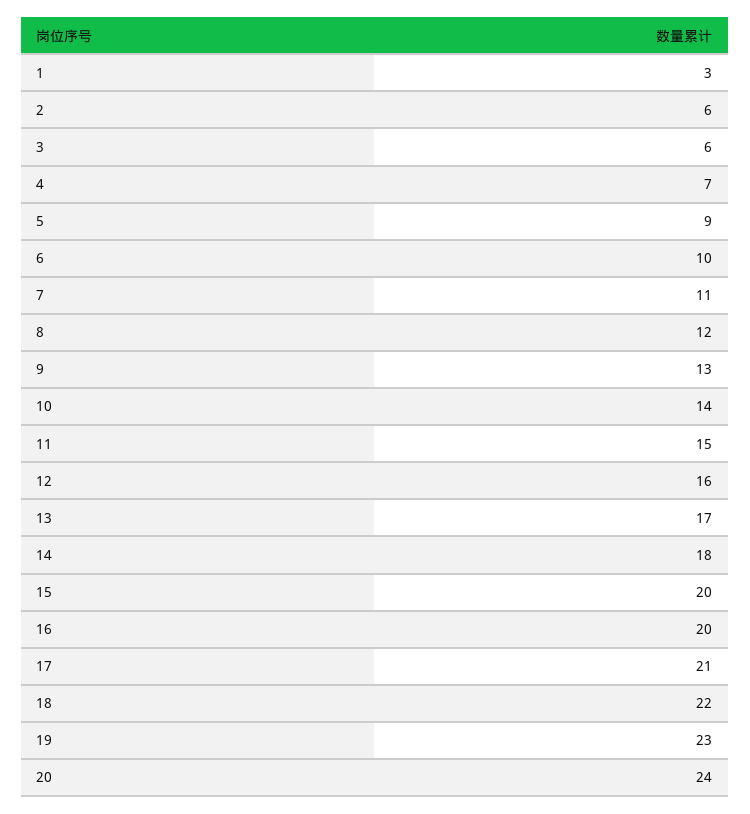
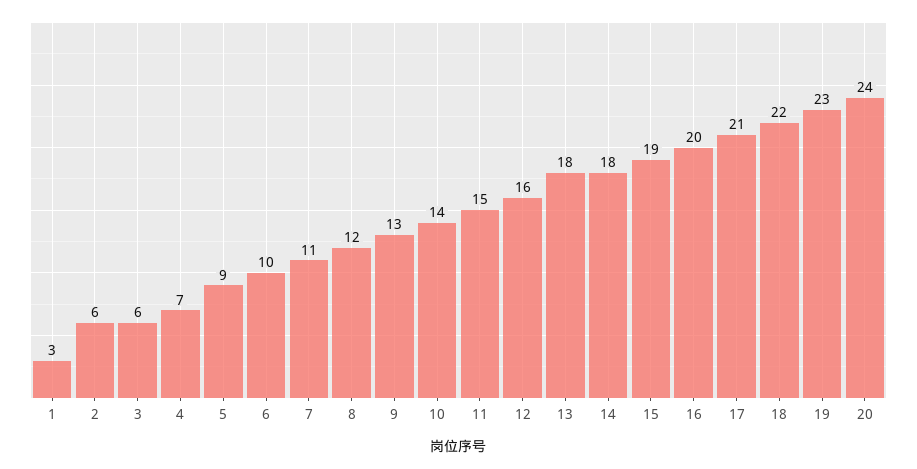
13: 17 -> 18
15: 20 -> 19

